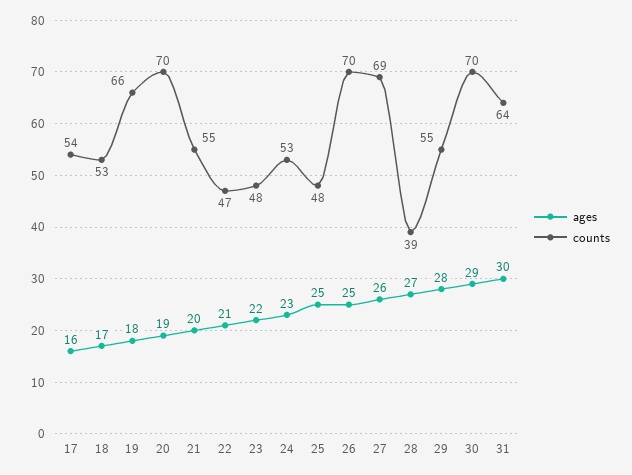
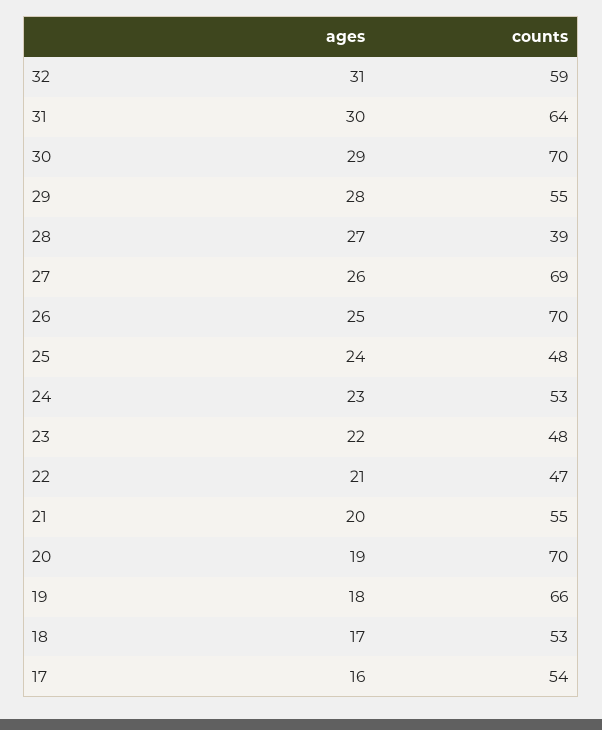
ages, 25: 25 -> 24
ages, 32: none -> 31
counts, 32: none -> 59

